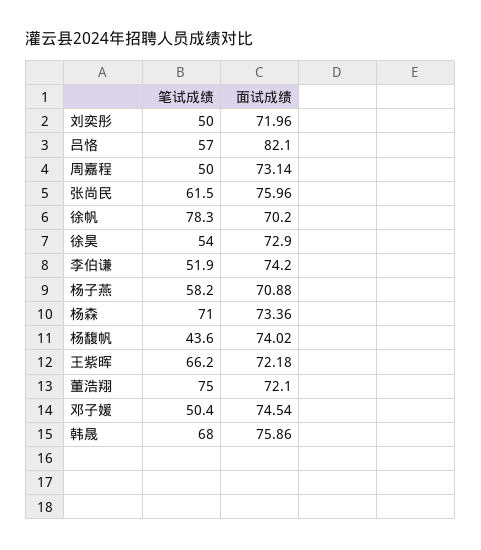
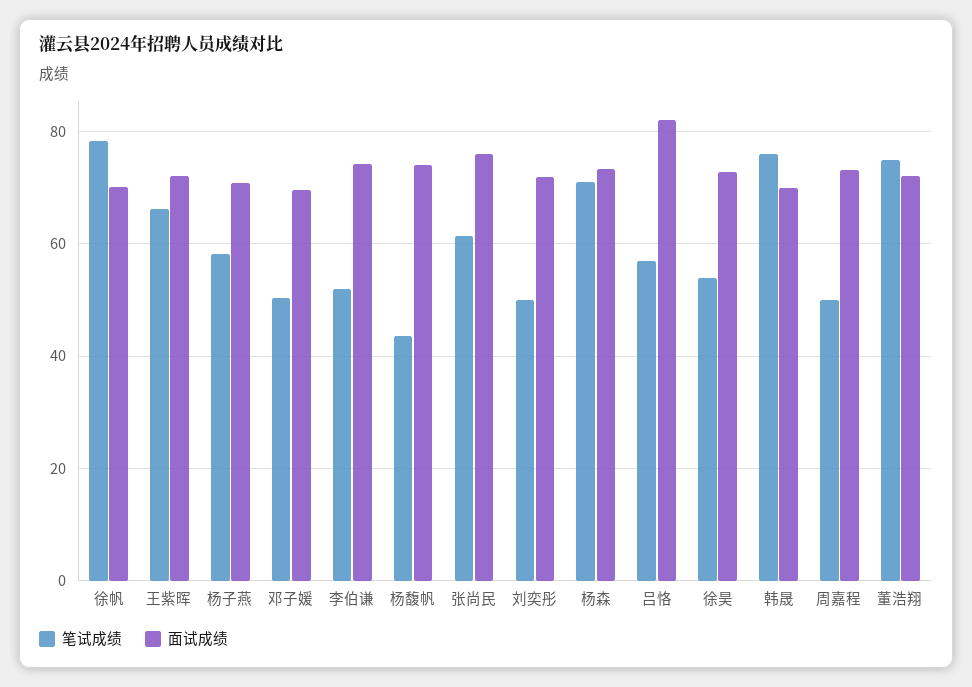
面试成绩, 邓子媛: 74.54 -> 70
笔试成绩, 韩晟: 68 -> 76
面试成绩, 韩晟: 75.86 -> 70

